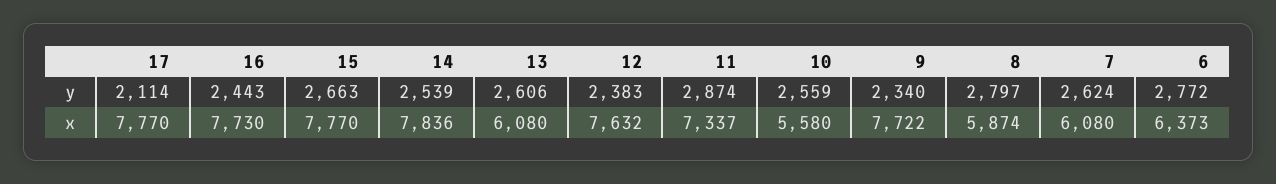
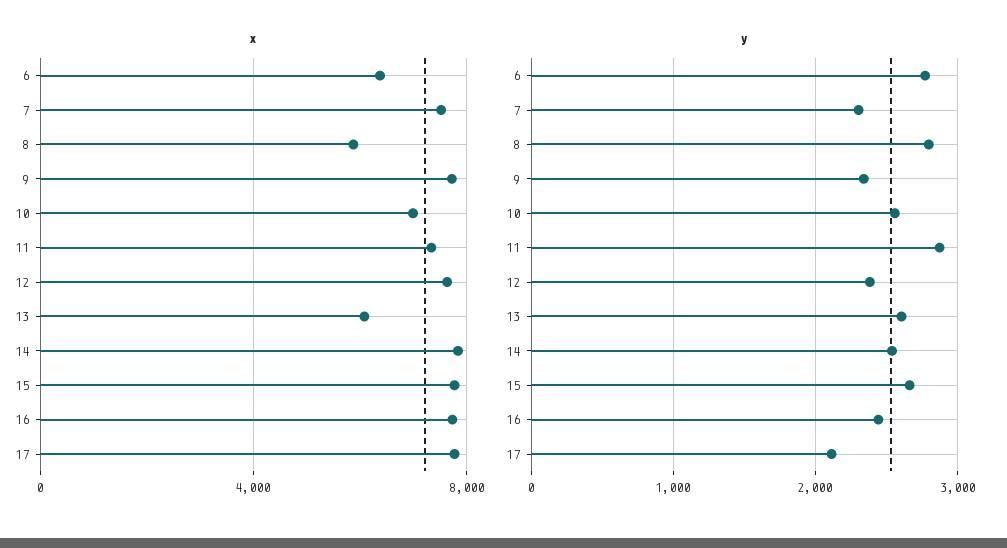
y, 7: 2624 -> 2300
x, 10: 5580 -> 7000
x, 7: 6080 -> 7500

